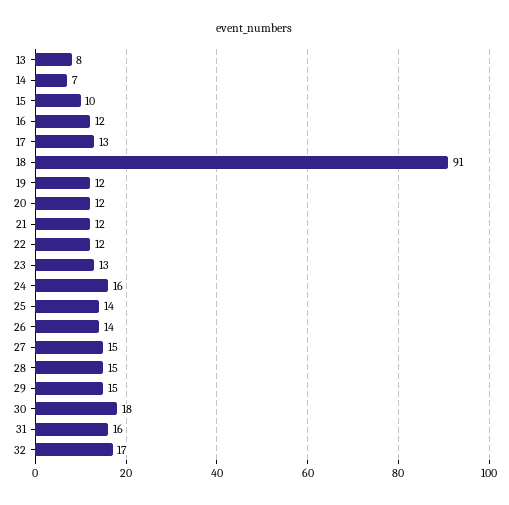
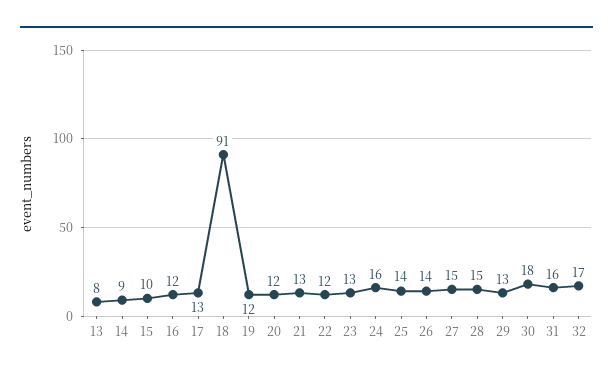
14: 7 -> 9
21: 12 -> 13
29: 15 -> 13

